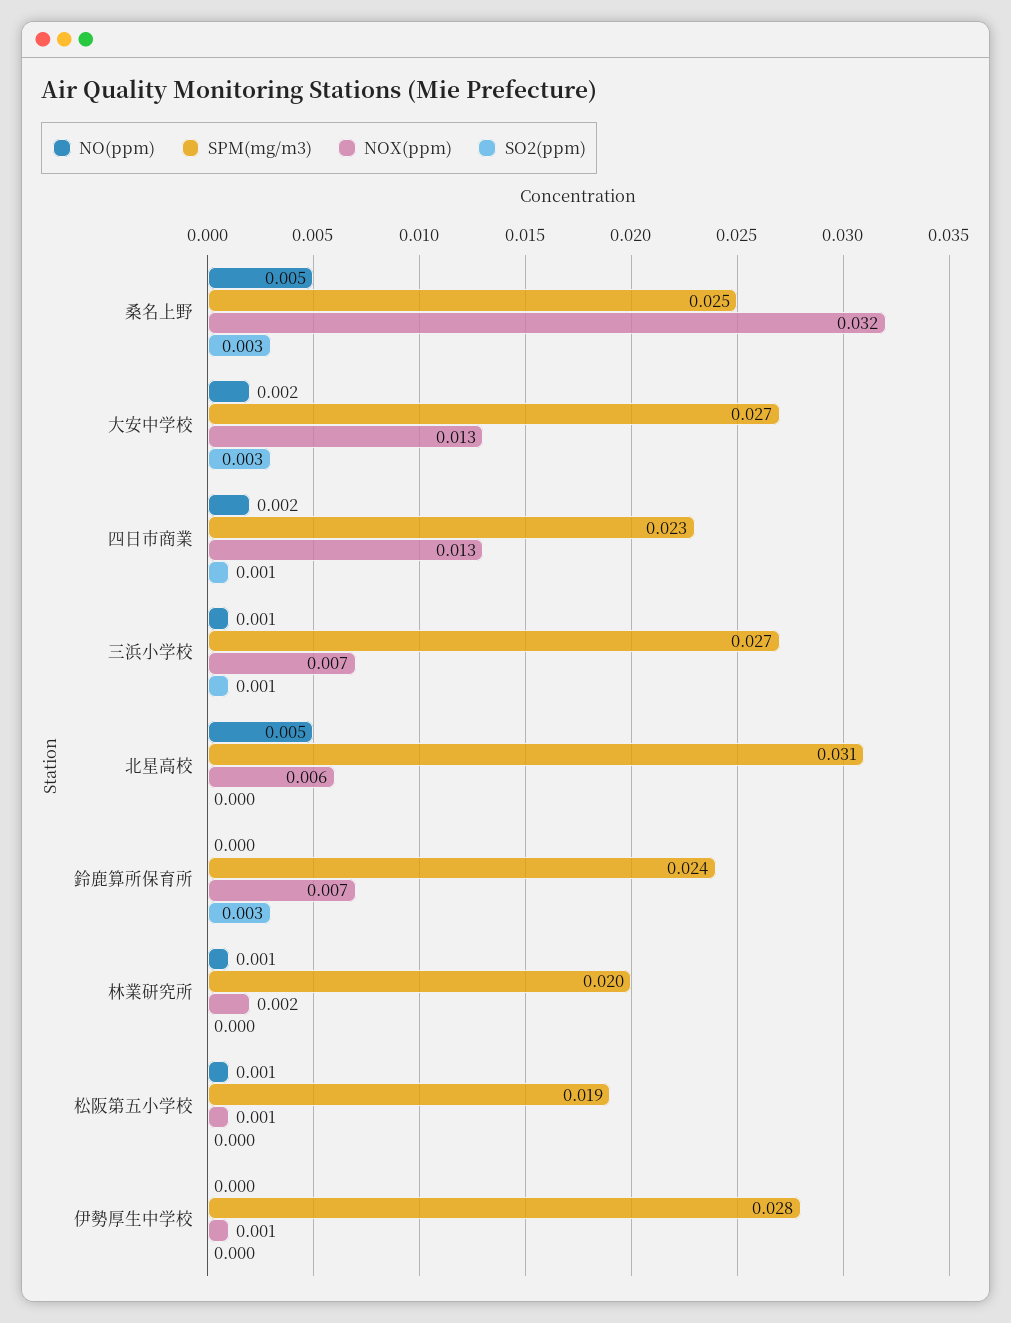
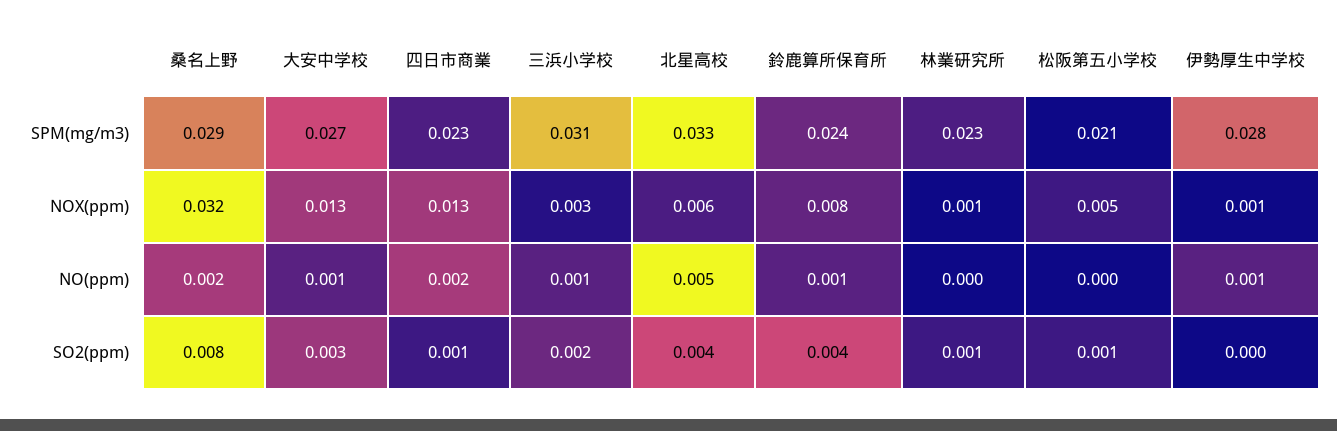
NO(ppm), 桑名上野: 0.005 -> 0.002
SPM(mg/m3), 桑名上野: 0.025 -> 0.029
SO2(ppm), 桑名上野: 0.003 -> 0.008
NO(ppm), 大安中学校: 0.002 -> 0.001
SPM(mg/m3), 三浜小学校: 0.027 -> 0.031
NOX(ppm), 三浜小学校: 0.007 -> 0.003
SO2(ppm), 三浜小学校: 0.001 -> 0.002
SPM(mg/m3), 北星高校: 0.031 -> 0.033
SO2(ppm), 北星高校: 0 -> 0.004
NO(ppm), 鈴鹿算所保育所: 0 -> 0.001
NOX(ppm), 鈴鹿算所保育所: 0.007 -> 0.008
SO2(ppm), 鈴鹿算所保育所: 0.003 -> 0.004
NO(ppm), 林業研究所: 0.001 -> 0
SPM(mg/m3), 林業研究所: 0.02 -> 0.023
NOX(ppm), 林業研究所: 0.002 -> 0.001
SO2(ppm), 林業研究所: 0 -> 0.001
NO(ppm), 松阪第五小学校: 0.001 -> 0
SPM(mg/m3), 松阪第五小学校: 0.019 -> 0.021
NOX(ppm), 松阪第五小学校: 0.001 -> 0.005
SO2(ppm), 松阪第五小学校: 0 -> 0.001
NO(ppm), 伊勢厚生中学校: 0 -> 0.001

